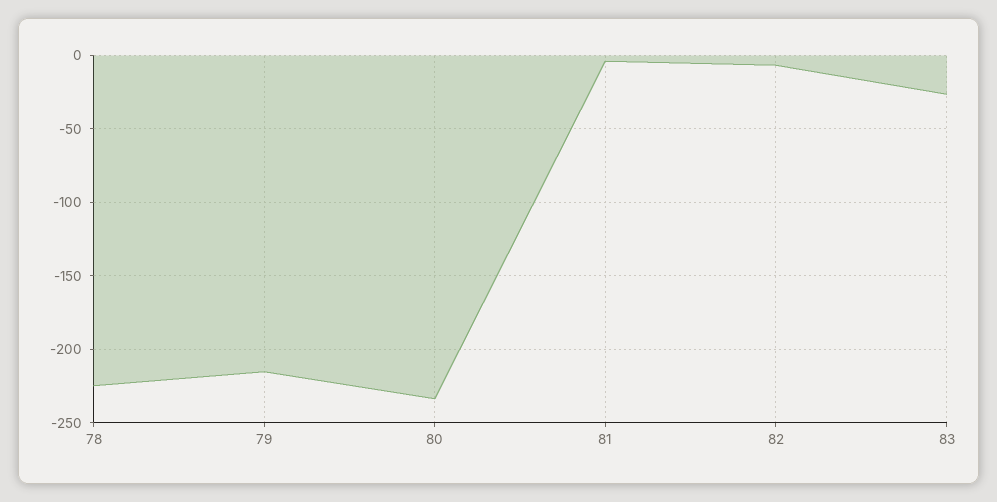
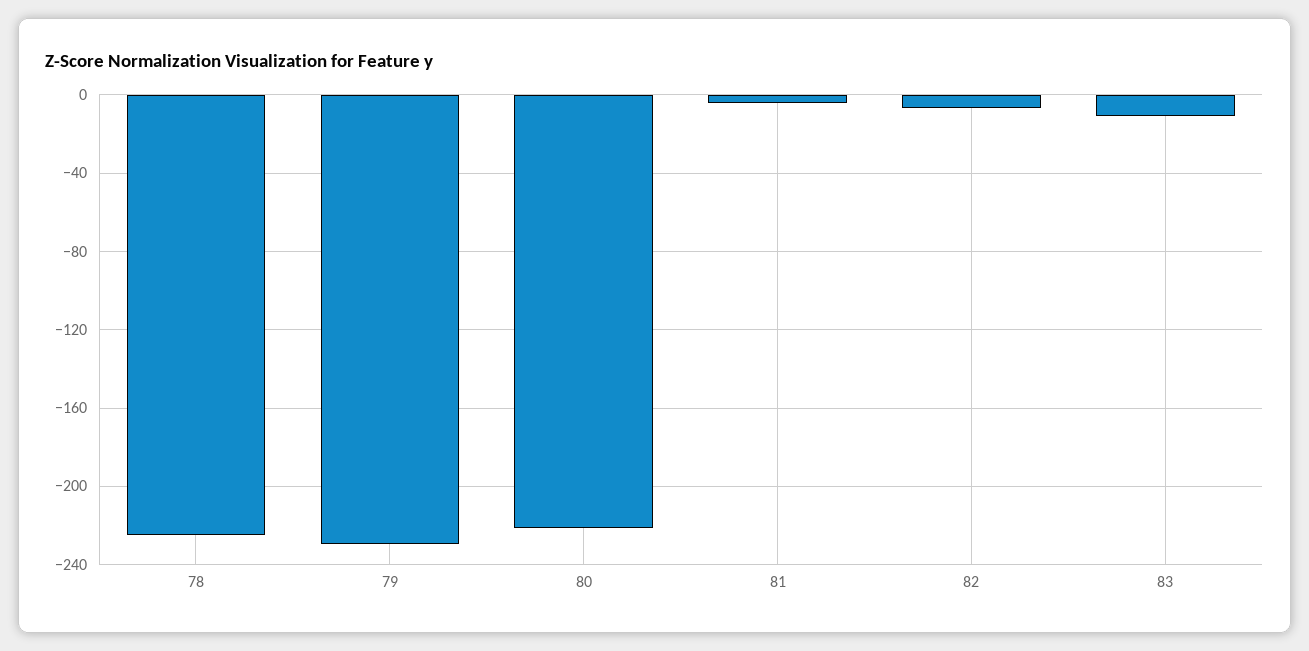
79: -215 -> -230
80: -235 -> -220
83: -25 -> -10

